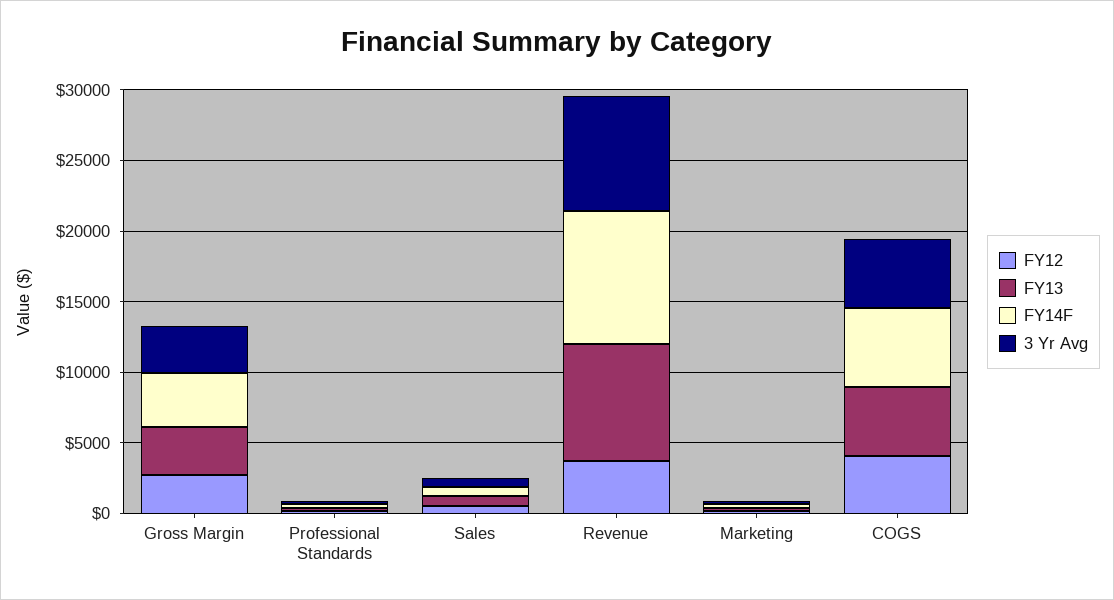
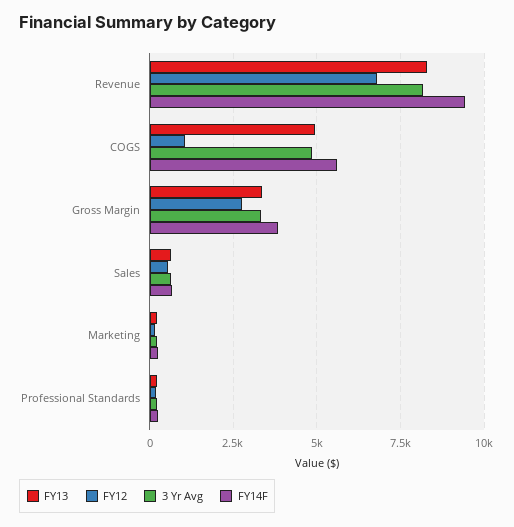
FY12, Revenue: 4000 -> 6750
FY12, COGS: 4000 -> 1000

